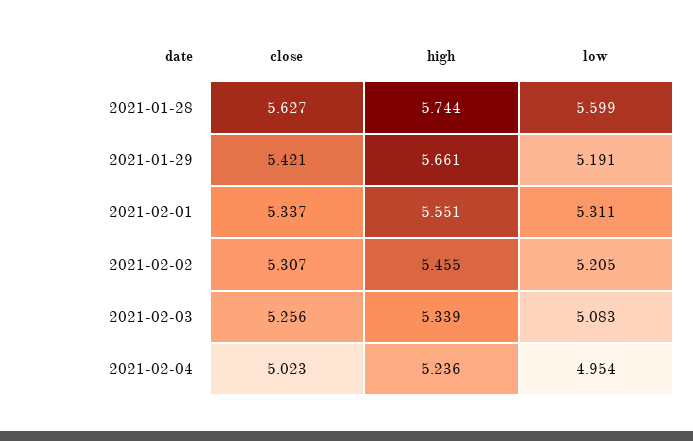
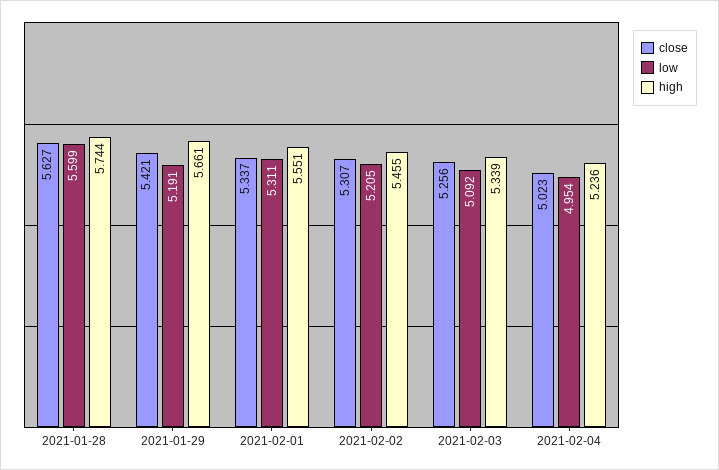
low, 2021-02-03: 5.083 -> 5.092

